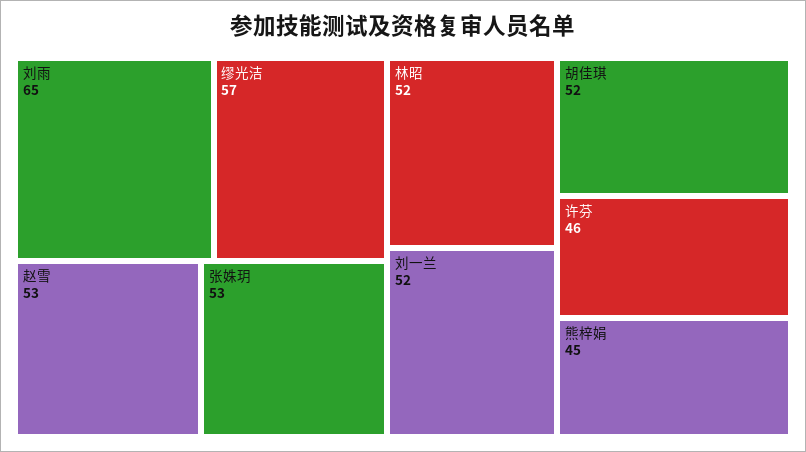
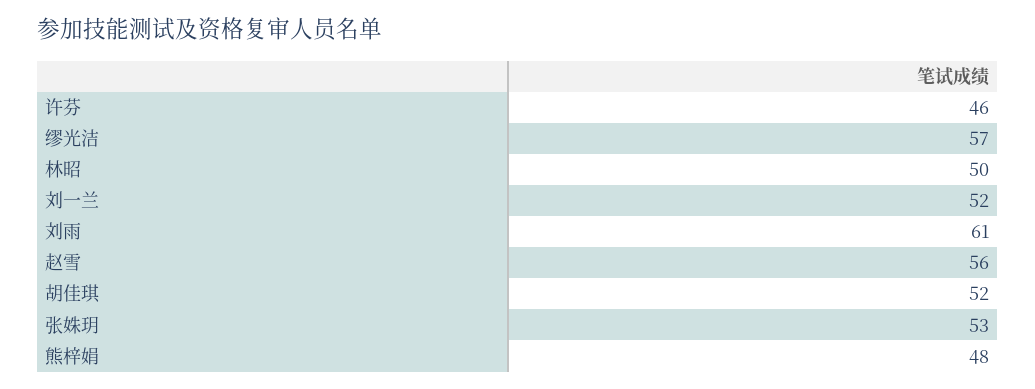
刘雨: 65 -> 61
赵雪: 53 -> 56
林昭: 52 -> 50
熊梓娟: 45 -> 48

